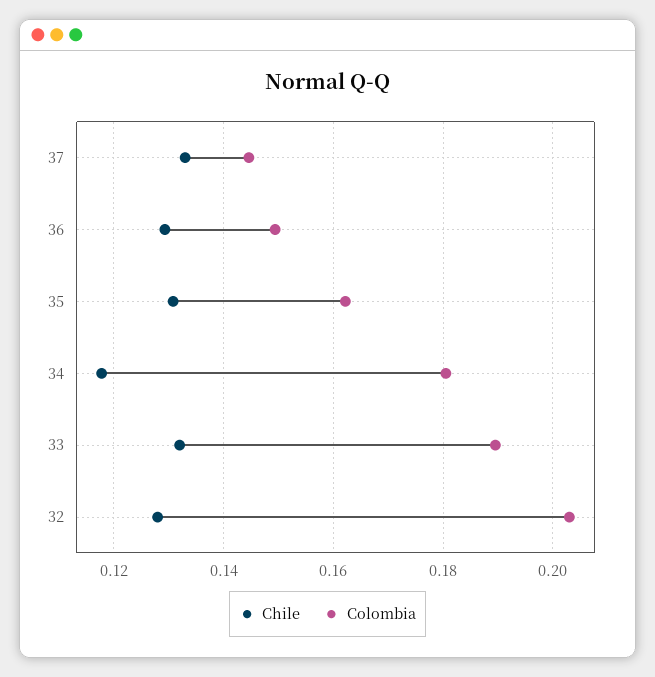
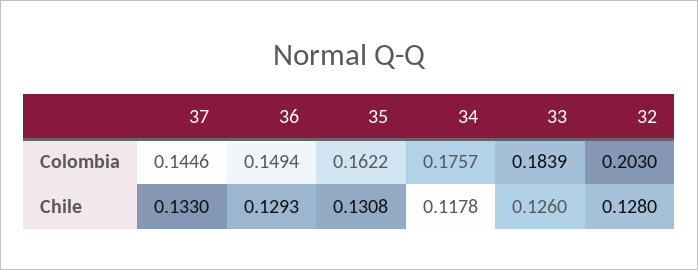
Colombia, 34: 0.18 -> 0.1757
Chile, 33: 0.132 -> 0.126
Colombia, 33: 0.19 -> 0.1839

